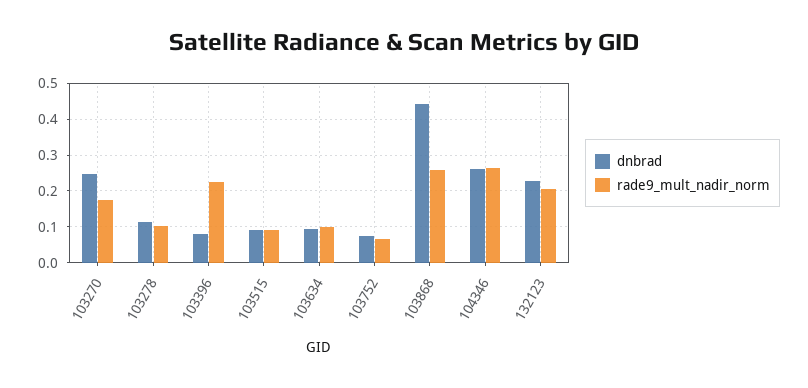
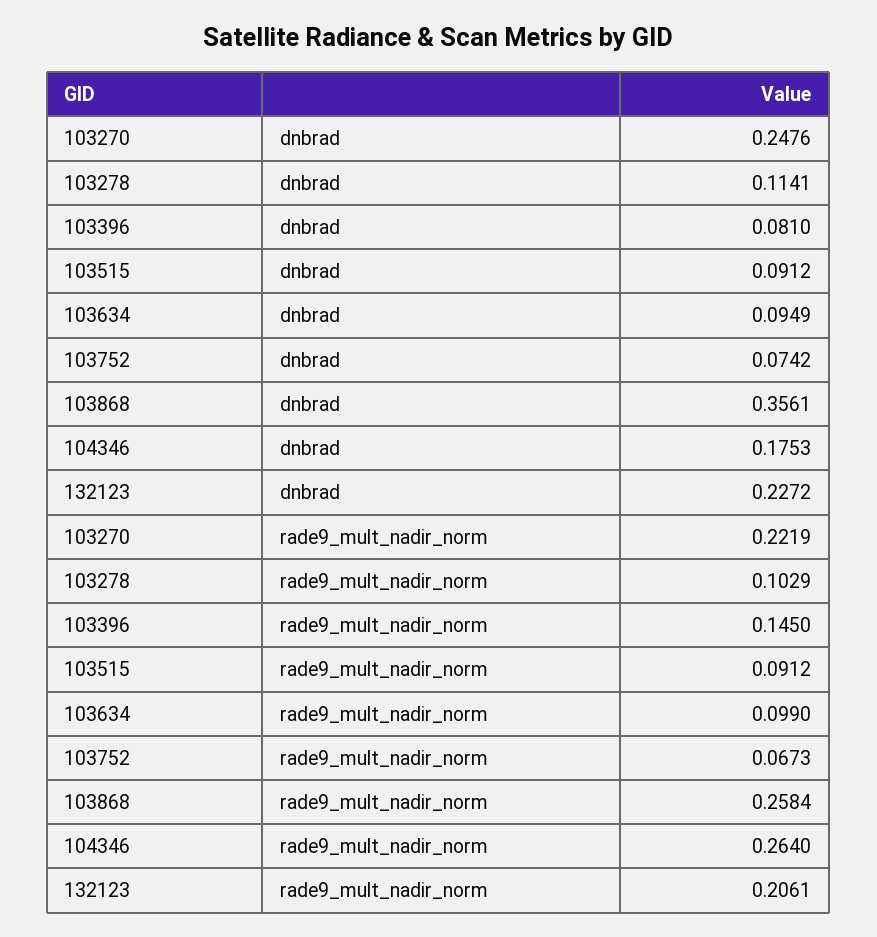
rade9_mult_nadir_norm, 103270: 0.18 -> 0.2219
rade9_mult_nadir_norm, 103396: 0.22 -> 0.145
dnbrad, 103868: 0.44 -> 0.3561
dnbrad, 104346: 0.26 -> 0.1753

